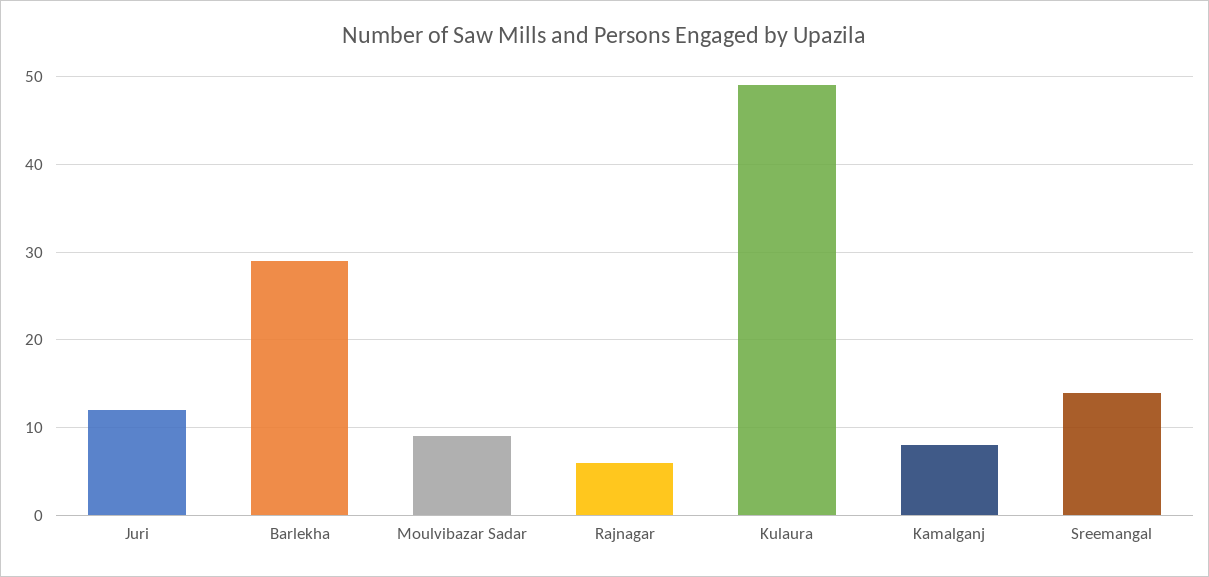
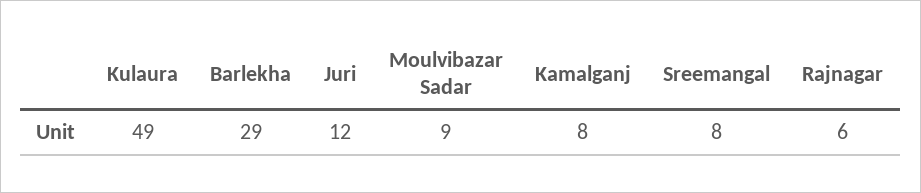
Sreemangal: 14 -> 8

